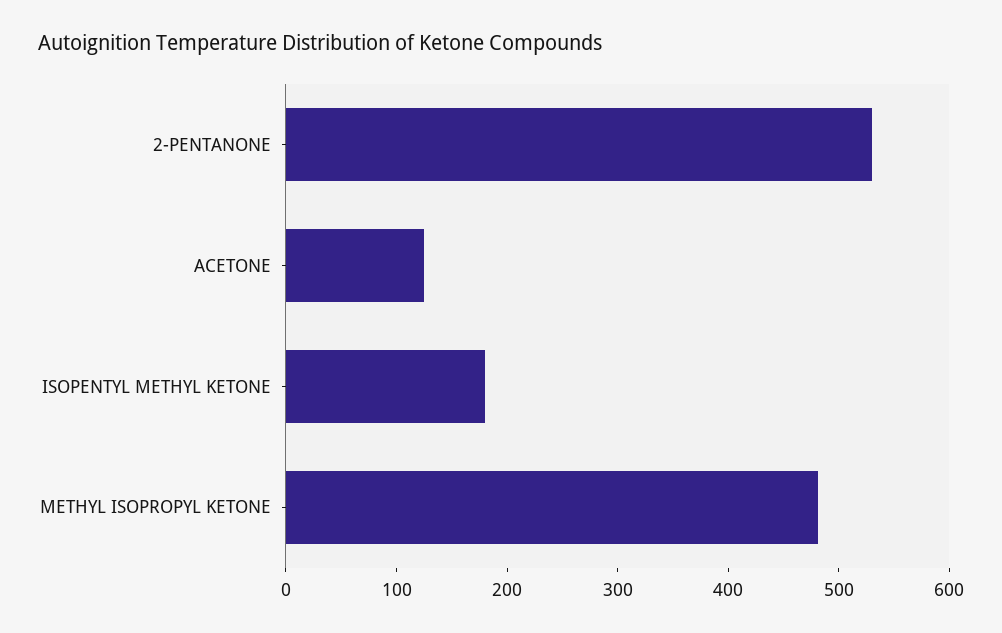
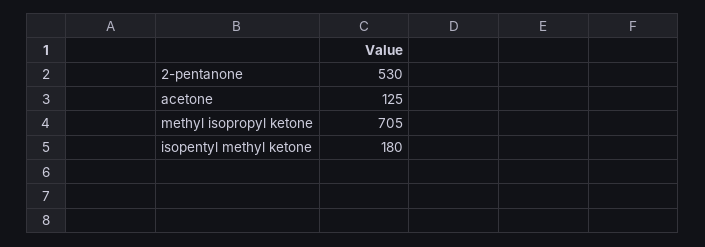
METHYL ISOPROPYL KETONE: 480 -> 705

